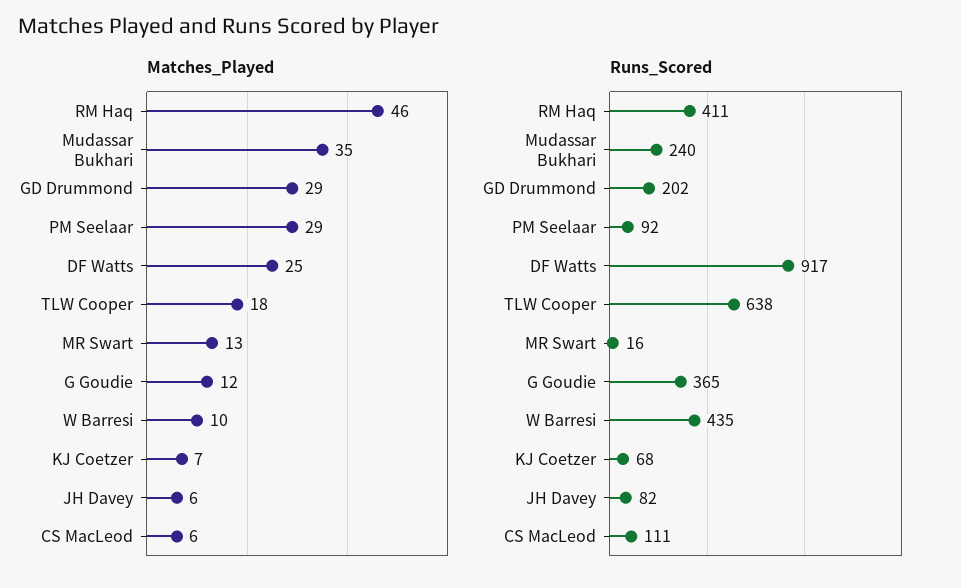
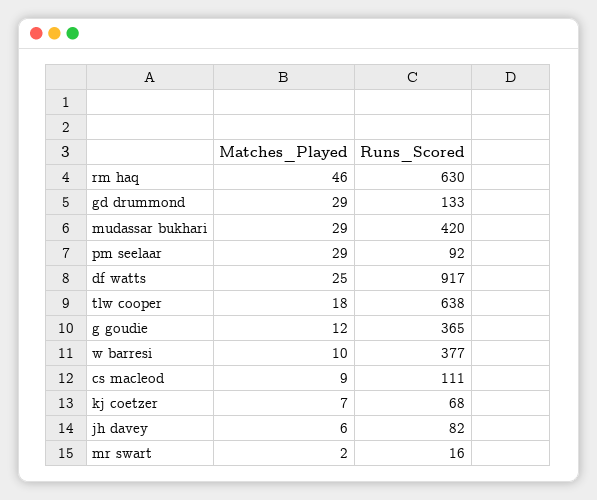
Matches_Played, Mudassar Bukhari: 35 -> 29
Matches_Played, MR Swart: 13 -> 2
Matches_Played, CS MacLeod: 6 -> 9
Runs_Scored, RM Haq: 411 -> 630
Runs_Scored, Mudassar Bukhari: 240 -> 420
Runs_Scored, GD Drummond: 202 -> 133
Runs_Scored, W Barresi: 435 -> 377

